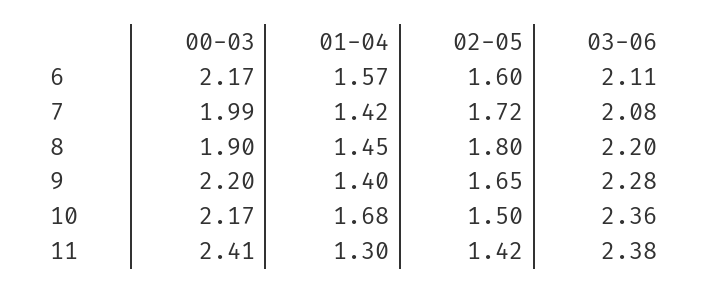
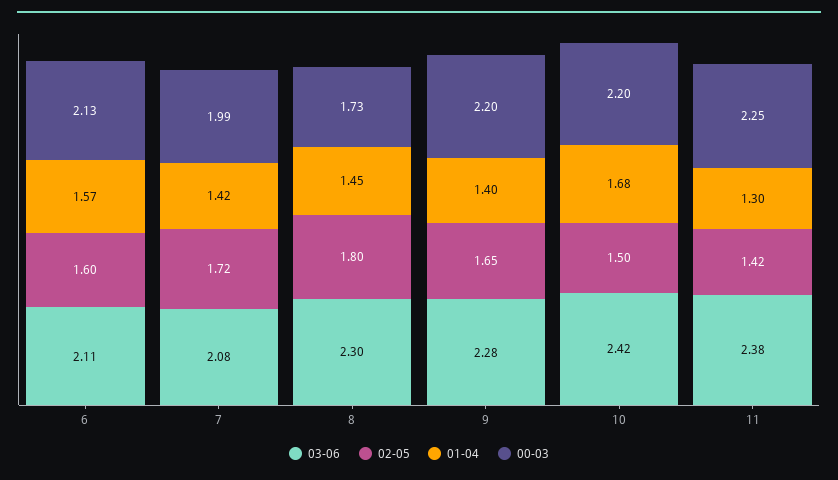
00-03, 6: 2.17 -> 2.13
00-03, 8: 1.9 -> 1.73
03-06, 8: 2.2 -> 2.3
00-03, 10: 2.17 -> 2.2
03-06, 10: 2.36 -> 2.42
00-03, 11: 2.41 -> 2.25

